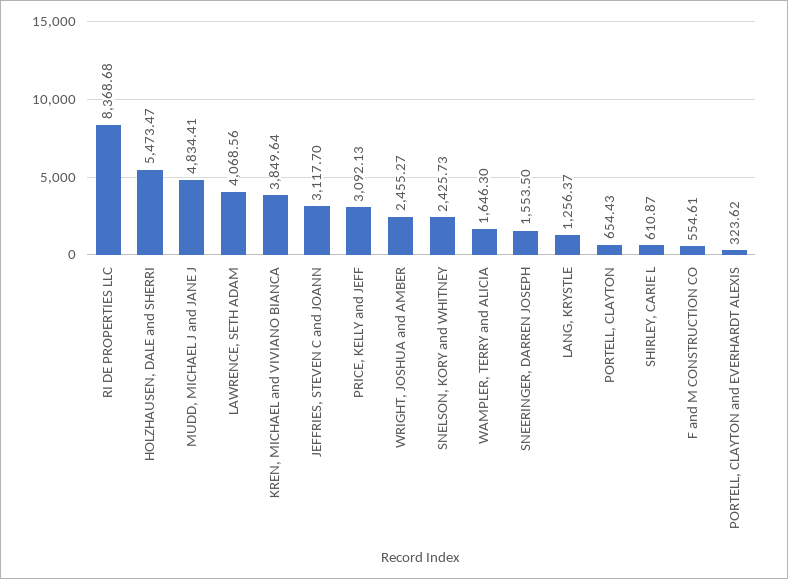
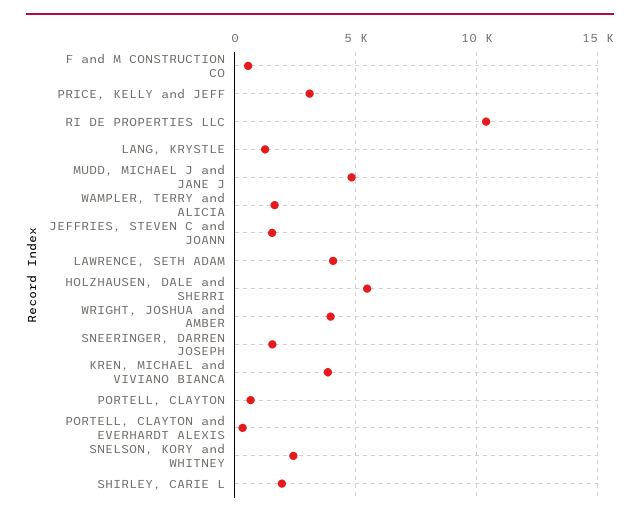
RI DE PROPERTIES LLC: 8368.68 -> 10500
JEFFRIES, STEVEN C and JOANN: 3117.7 -> 1500
WRIGHT, JOSHUA and AMBER: 2455.27 -> 4000
SHIRLEY, CARIE L: 610.87 -> 2000

